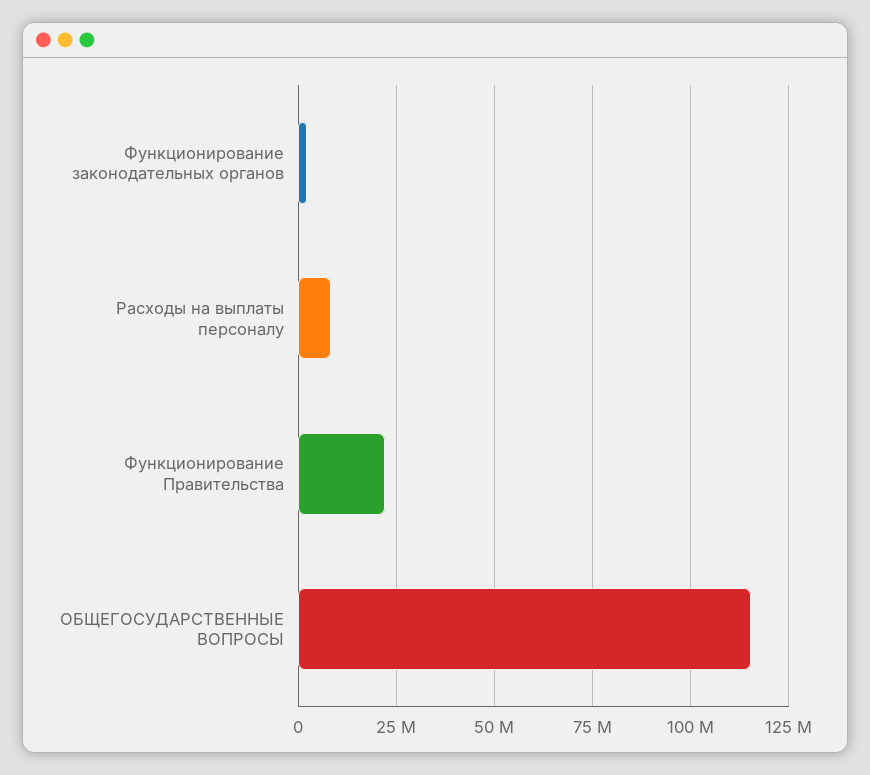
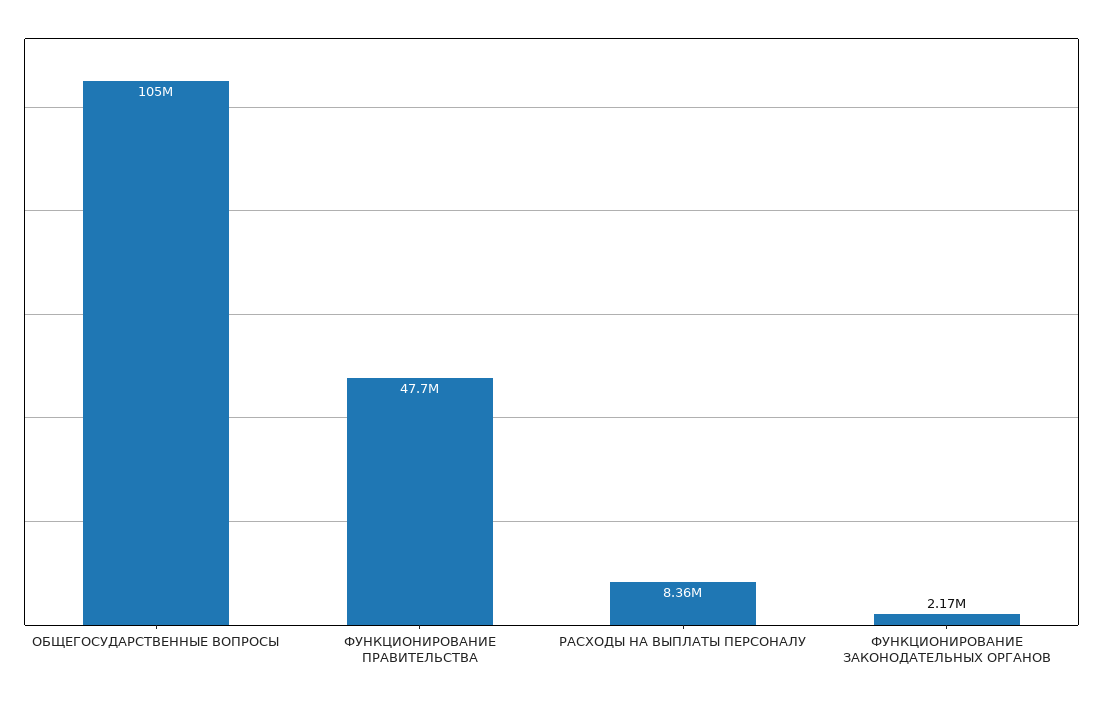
Функционирование Правительства: 22500000 -> 47700000
ОБЩЕГОСУДАРСТВЕННЫЕ ВОПРОСЫ: 115000000 -> 105000000

